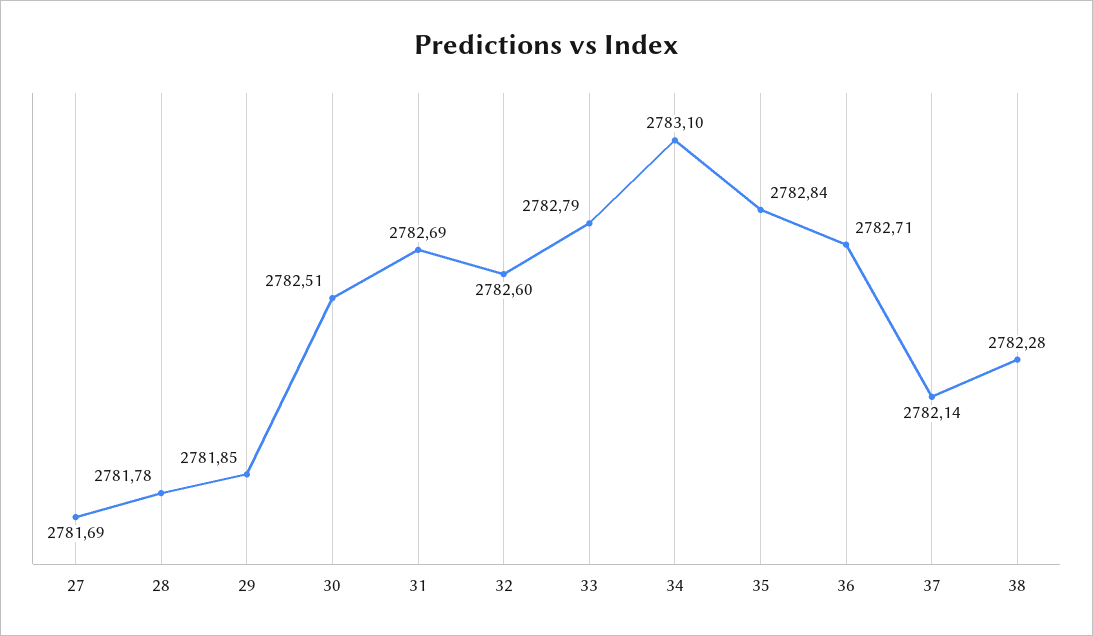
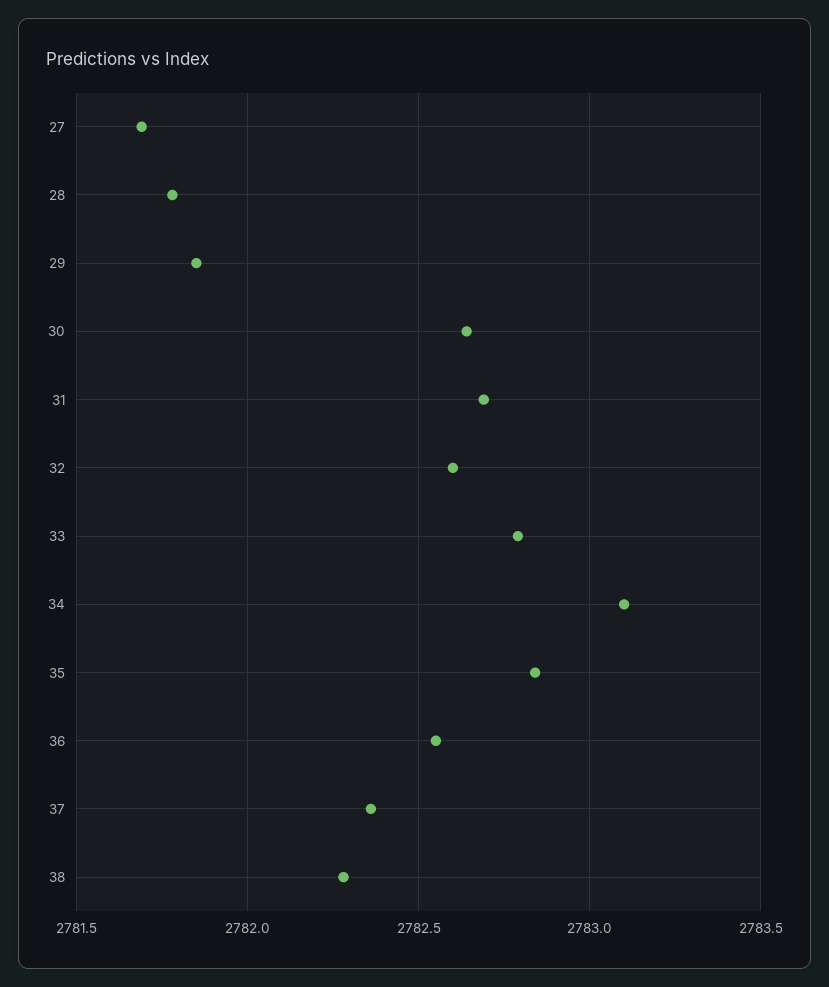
30: 2782.51 -> 2782.65
36: 2782.71 -> 2782.55
37: 2782.14 -> 2782.35

